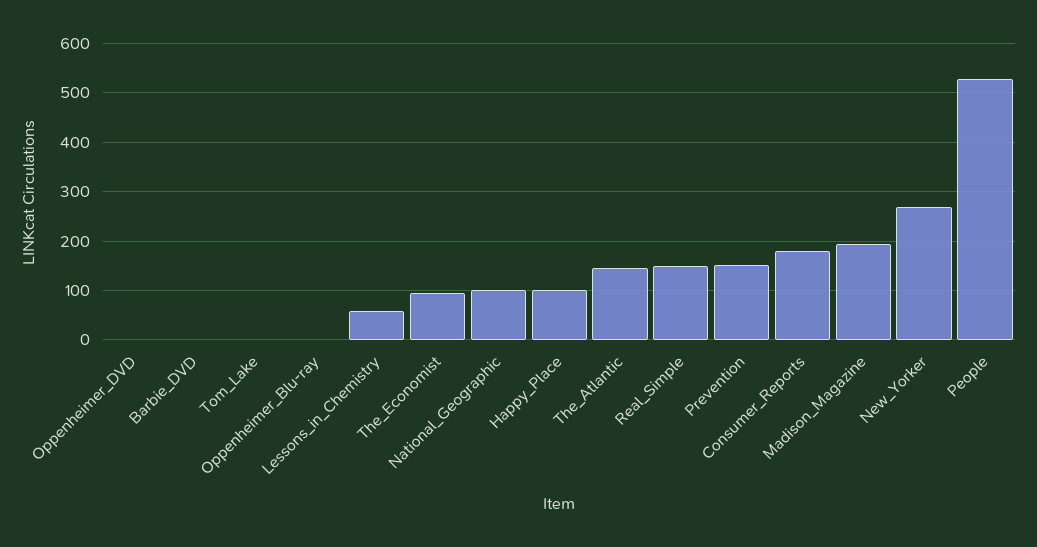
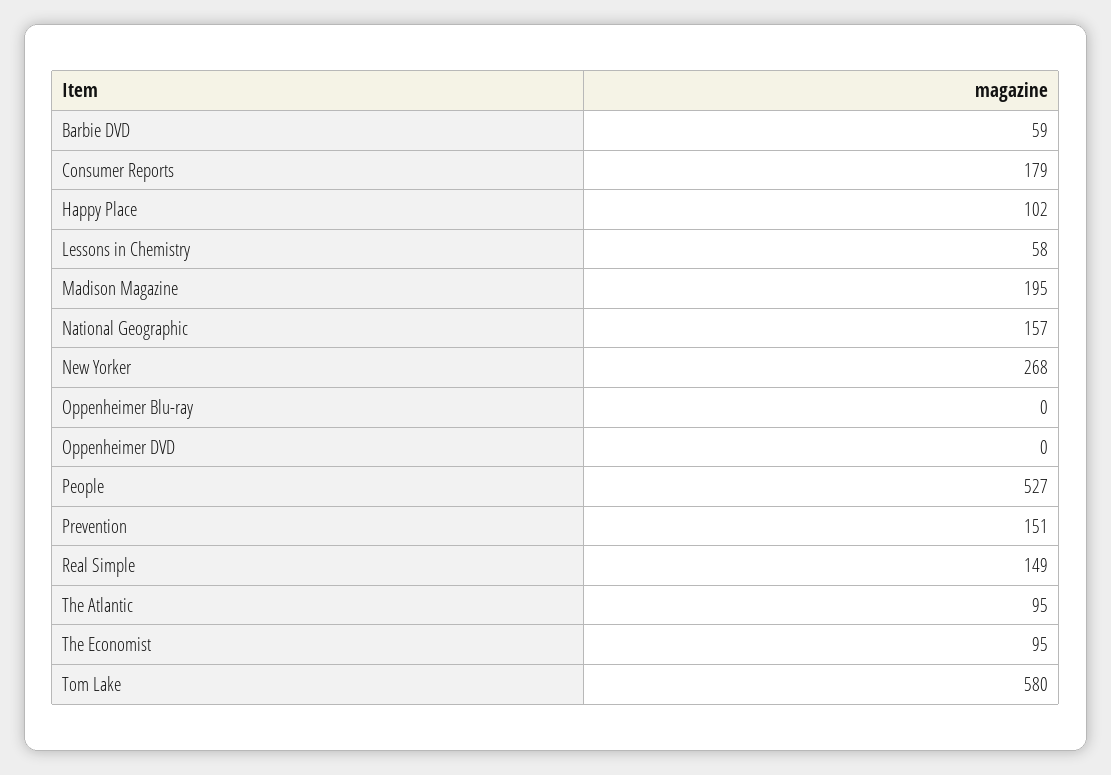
Barbie_DVD: 0 -> 59
Tom_Lake: 0 -> 580
National_Geographic: 100 -> 157
The_Atlantic: 140 -> 95

